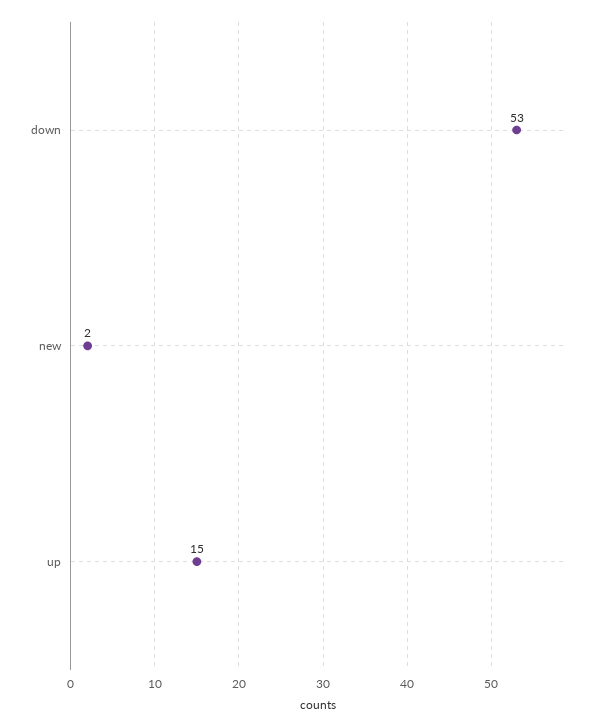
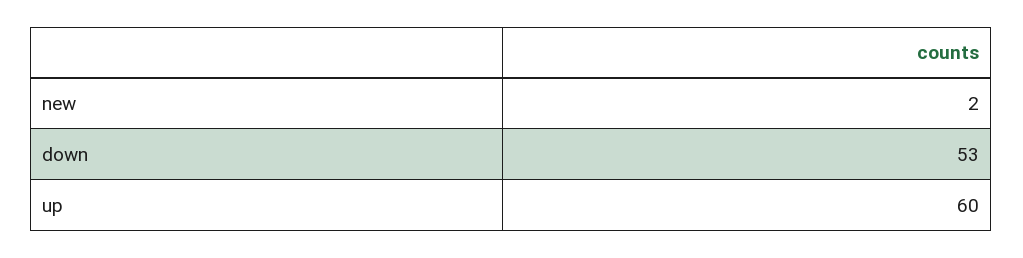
up: 15 -> 60

